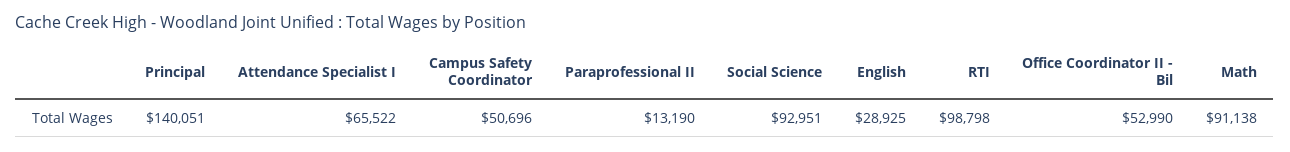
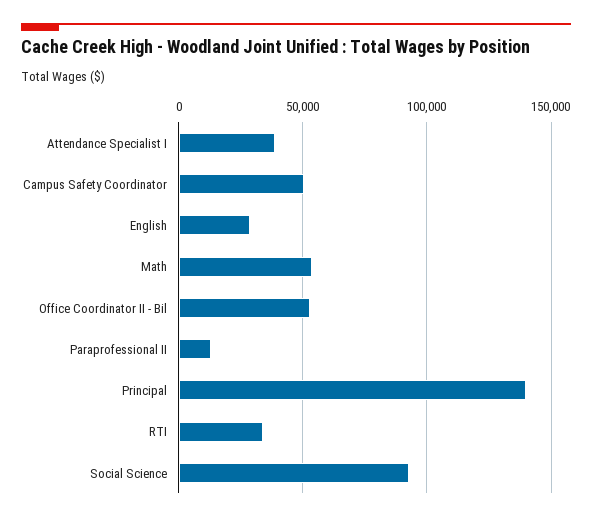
Attendance Specialist I: 65522 -> 40000
RTI: 98798 -> 35000
Math: 91138 -> 55000

